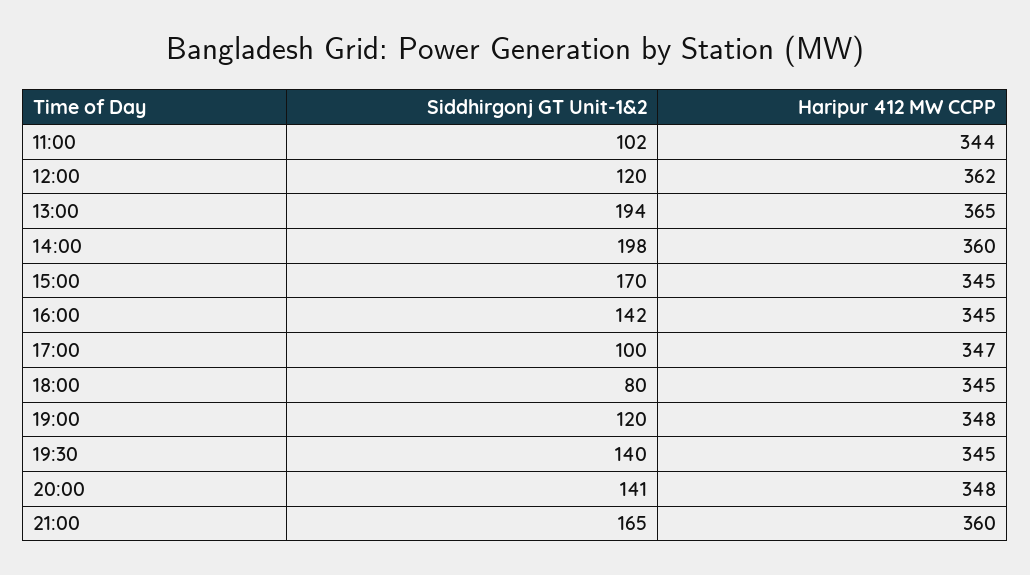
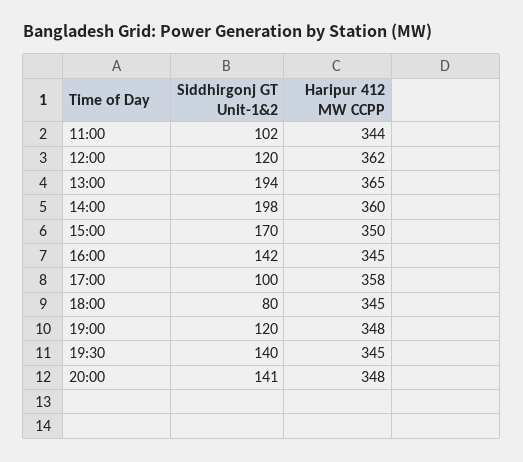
Haripur 412 MW CCPP, 15:00: 345 -> 350
Haripur 412 MW CCPP, 17:00: 347 -> 358
Siddhirgonj GT Unit-1&2, 21:00: 165 -> none
Haripur 412 MW CCPP, 21:00: 360 -> none

